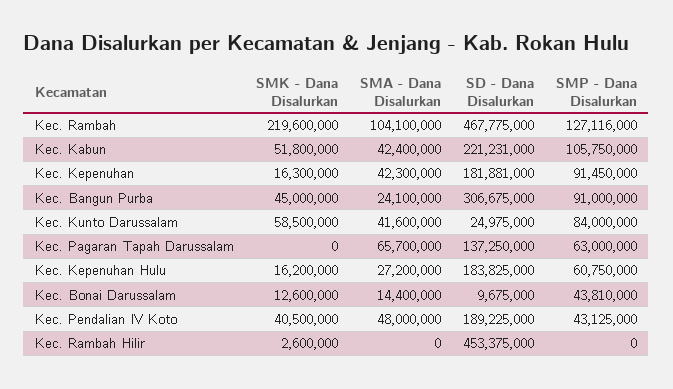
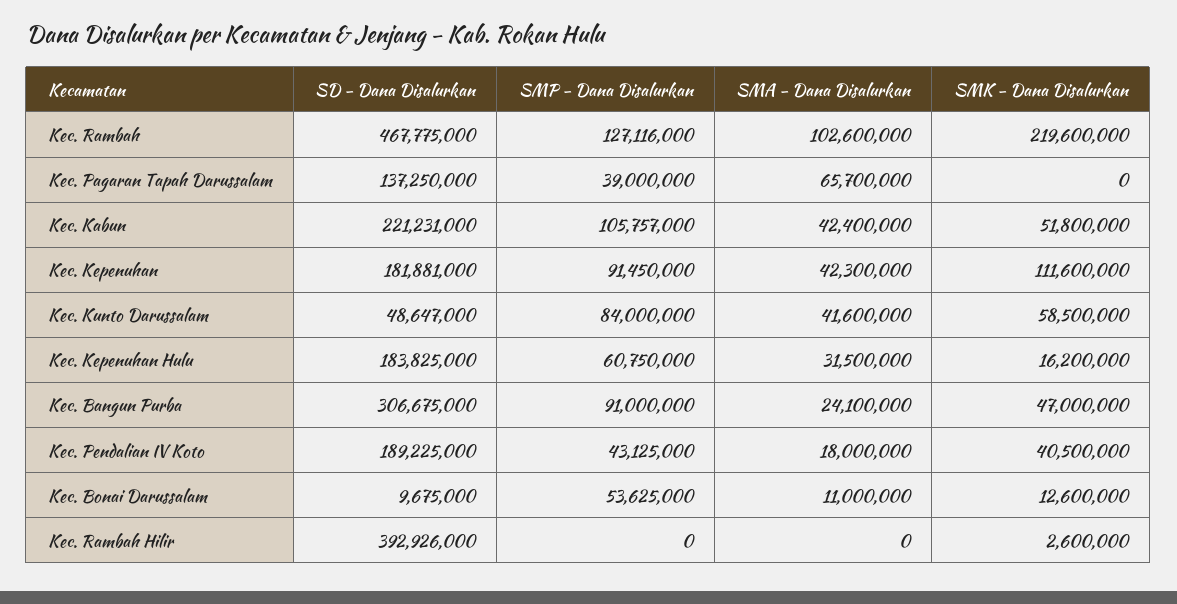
SMA - Dana Disalurkan, Kec. Rambah: 104100000 -> 102600000
SMP - Dana Disalurkan, Kec. Kabun: 105750000 -> 105757000
SMK - Dana Disalurkan, Kec. Kepenuhan: 16300000 -> 111600000
SMK - Dana Disalurkan, Kec. Bangun Purba: 45000000 -> 47000000
SD - Dana Disalurkan, Kec. Kunto Darussalam: 24975000 -> 48647000
SMP - Dana Disalurkan, Kec. Pagaran Tapah Darussalam: 63000000 -> 39000000
SMA - Dana Disalurkan, Kec. Kepenuhan Hulu: 27200000 -> 31500000
SMA - Dana Disalurkan, Kec. Bonai Darussalam: 14400000 -> 11000000
SMP - Dana Disalurkan, Kec. Bonai Darussalam: 43810000 -> 53625000
SMA - Dana Disalurkan, Kec. Pendalian IV Koto: 48000000 -> 18000000
SD - Dana Disalurkan, Kec. Rambah Hilir: 453375000 -> 392926000

